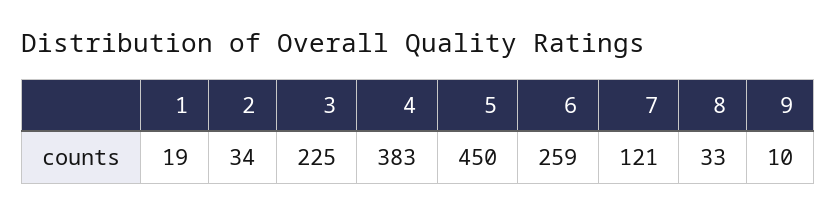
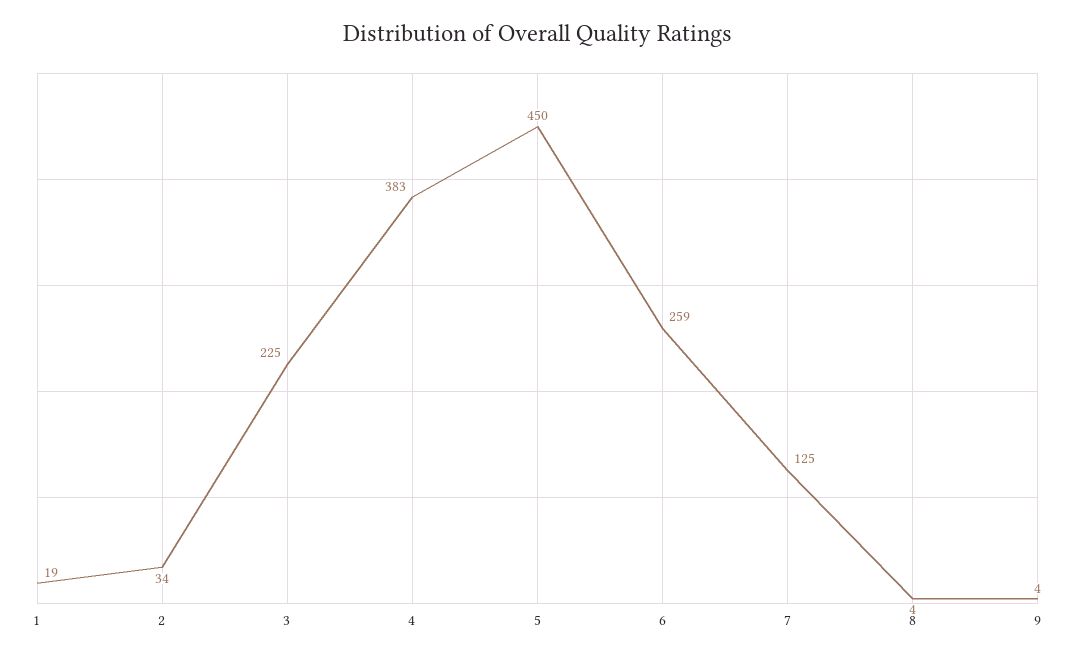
7: 121 -> 125
8: 33 -> 4
9: 10 -> 4

